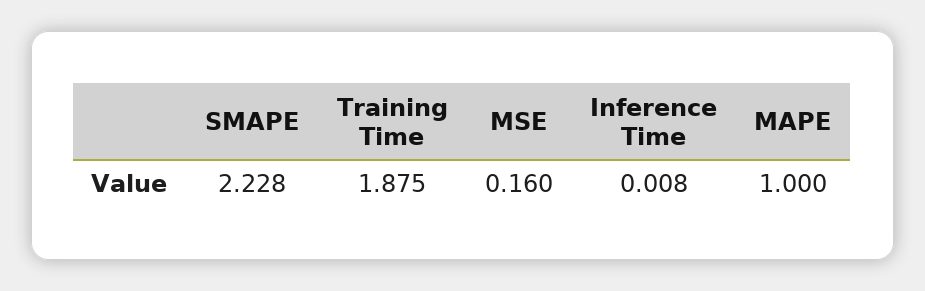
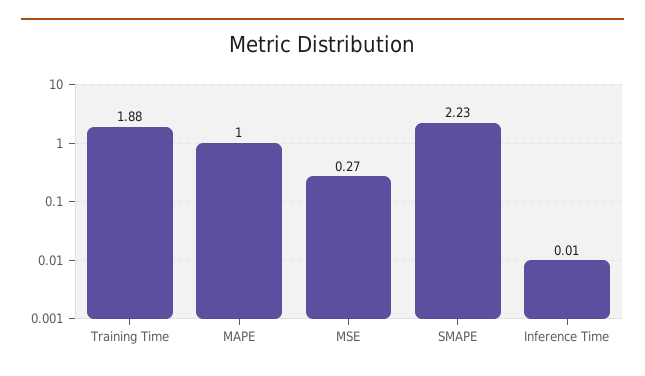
MSE: 0.16 -> 0.27

